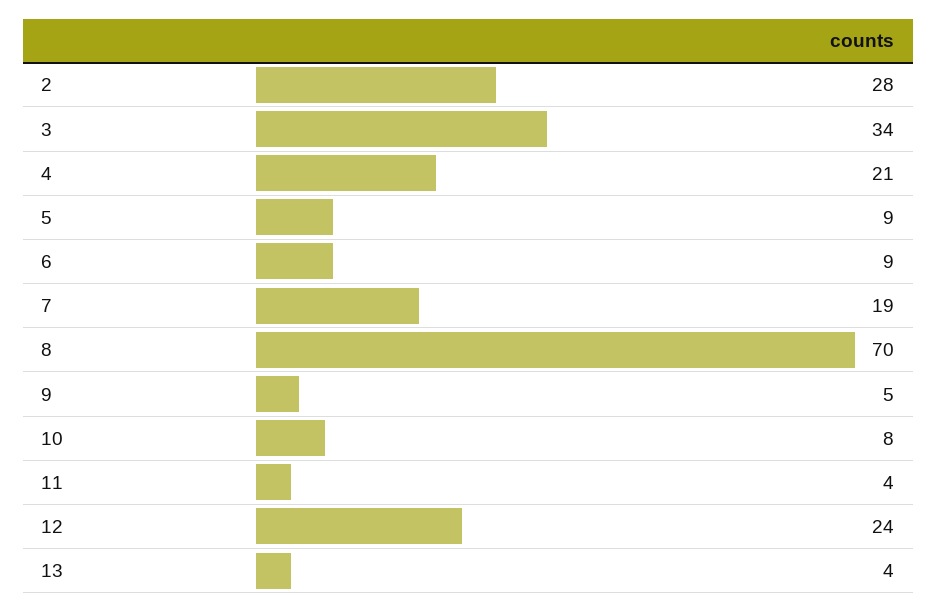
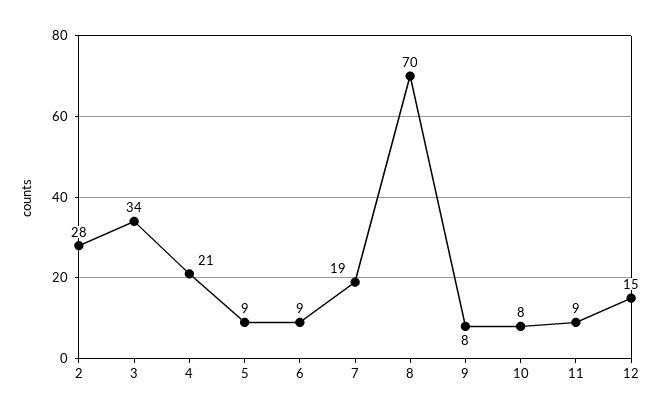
9: 5 -> 8
11: 4 -> 9
12: 24 -> 15
13: 4 -> none

